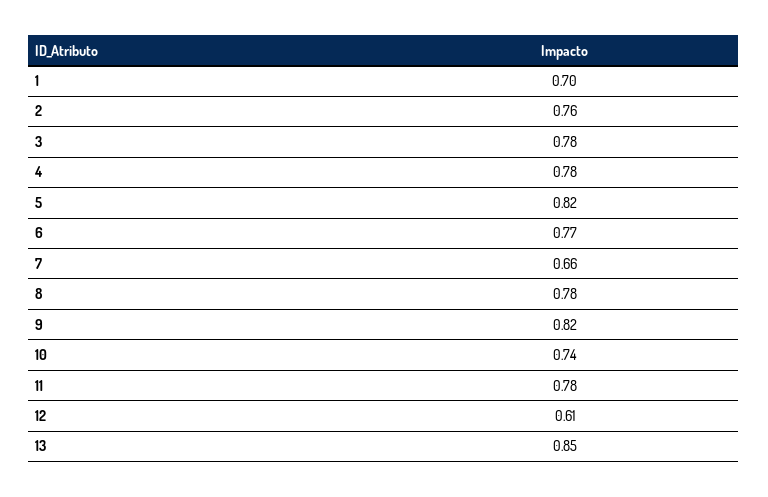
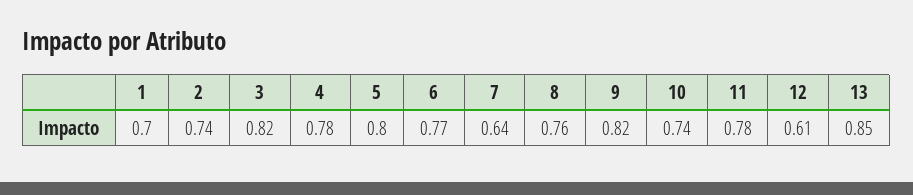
2: 0.76 -> 0.74
3: 0.78 -> 0.82
5: 0.82 -> 0.8
7: 0.66 -> 0.64
8: 0.78 -> 0.76

